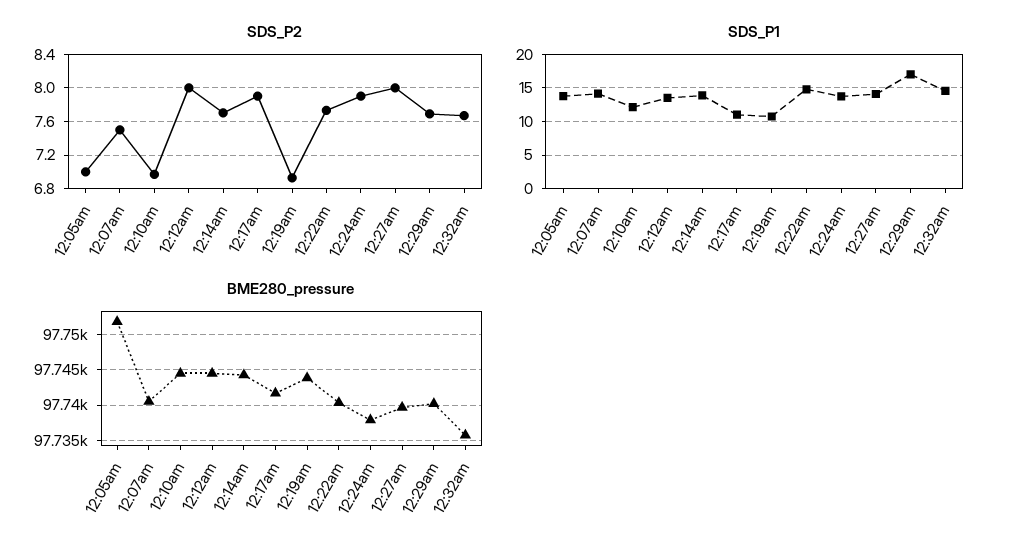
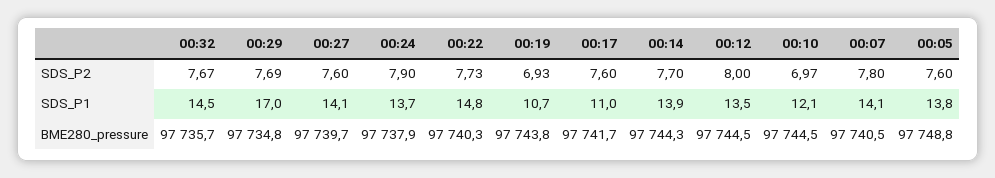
SDS_P2, 12:05am: 7 -> 7.6
SDS_P2, 12:07am: 7.5 -> 7.8
SDS_P2, 12:17am: 7.9 -> 7.6
SDS_P2, 12:27am: 8 -> 7.6
BME280_pressure, 12:05am: 97752 -> 97748.8
BME280_pressure, 12:29am: 97740 -> 97734.8

